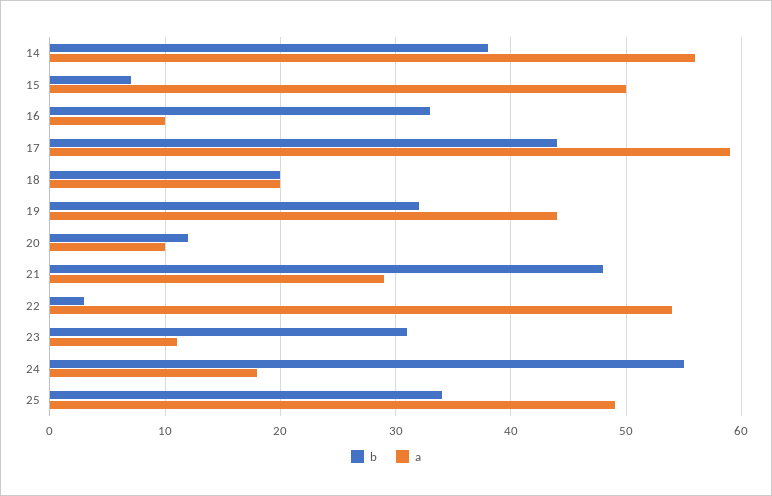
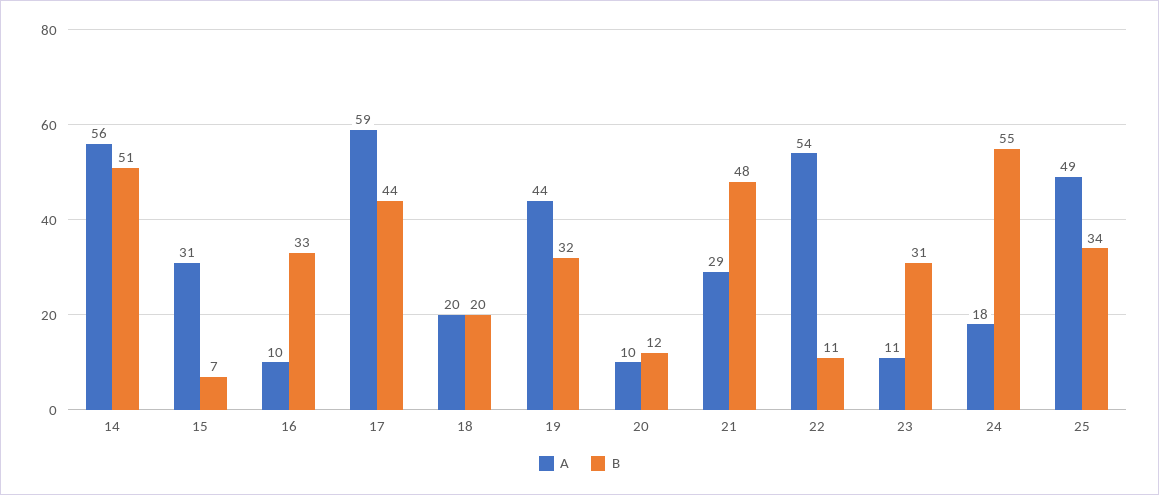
b, 14: 38 -> 51
a, 15: 50 -> 31
b, 22: 3 -> 11

